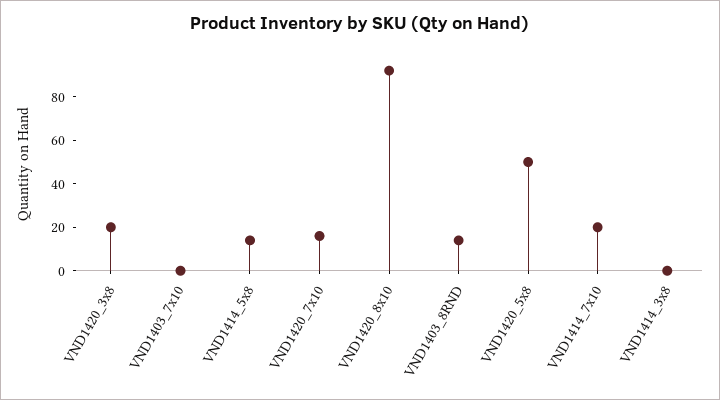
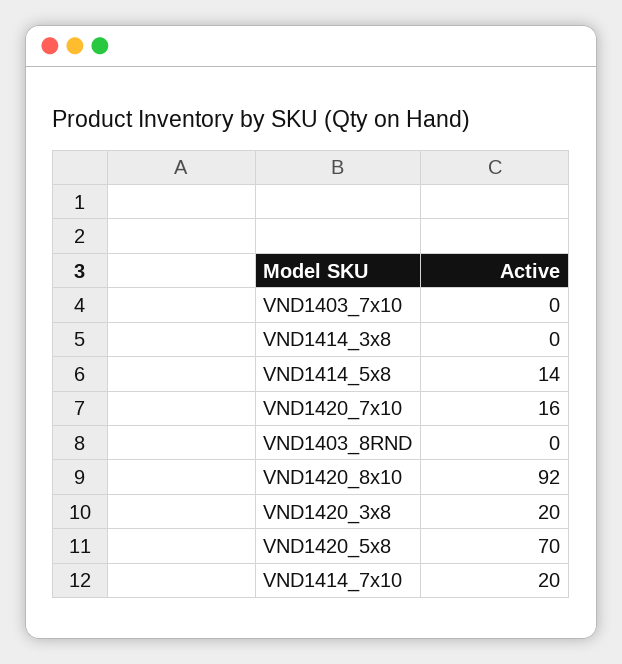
VND1403_8RND: 15 -> 0
VND1420_5x8: 50 -> 70

